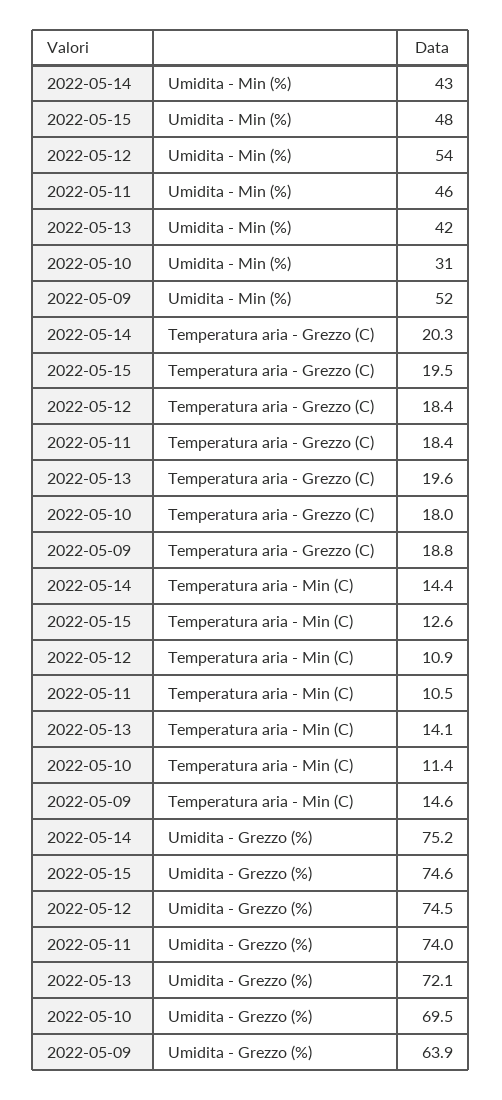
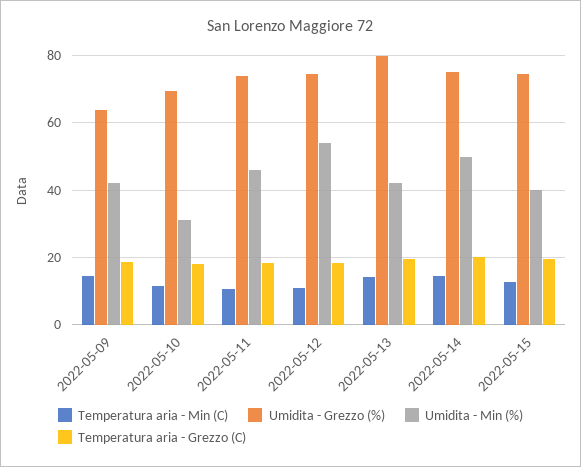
Umidita - Min (%), 2022-05-14: 43 -> 50
Umidita - Min (%), 2022-05-15: 48 -> 40
Umidita - Min (%), 2022-05-09: 52 -> 42
Umidita - Grezzo (%), 2022-05-13: 72.1 -> 80

